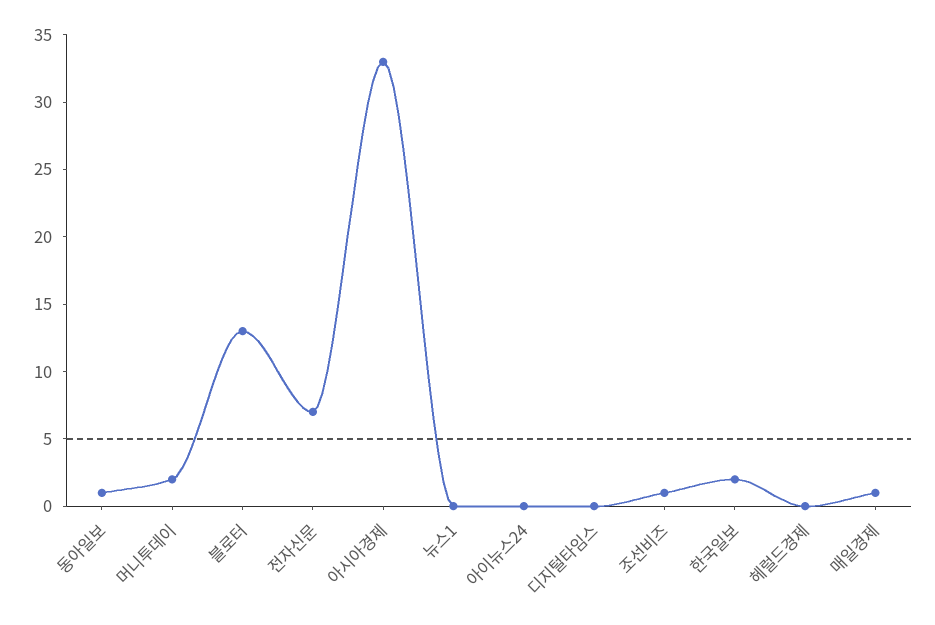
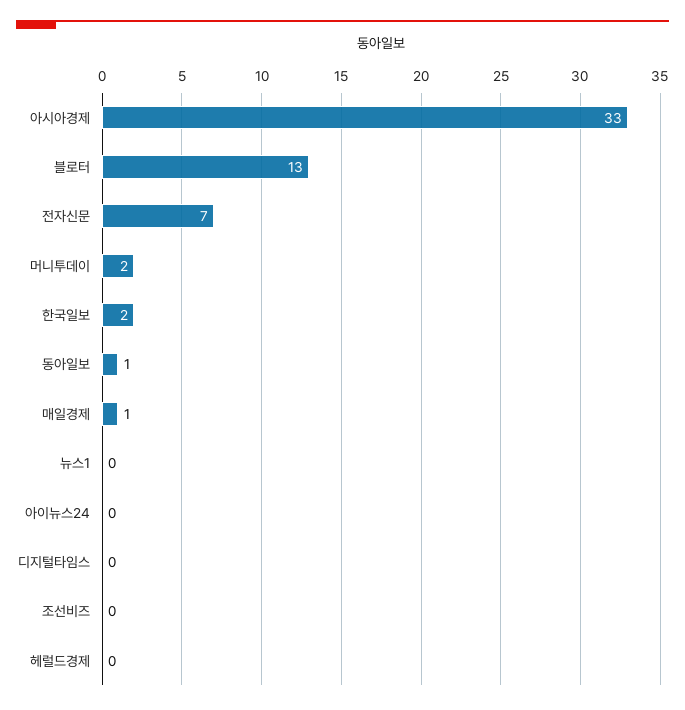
조선비즈: 1 -> 0

